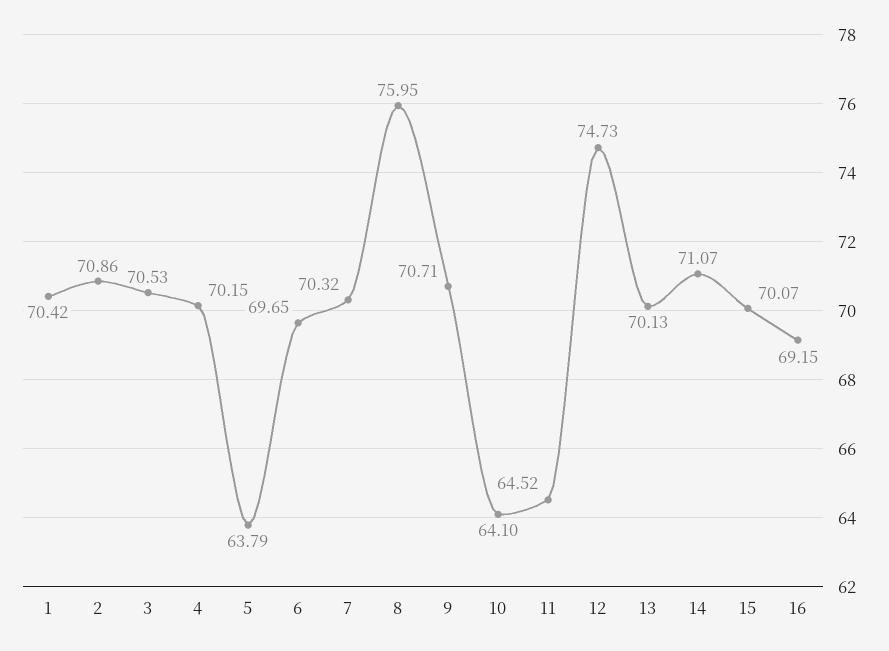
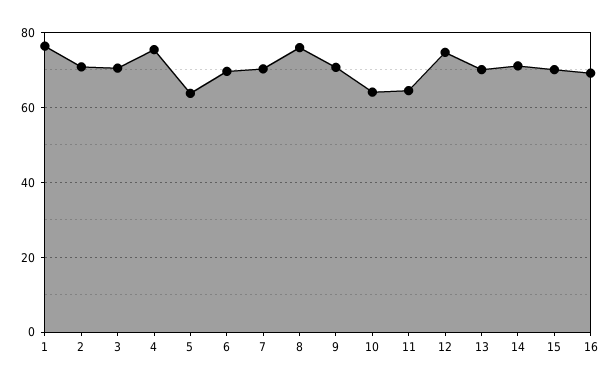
1: 70.42 -> 76
4: 70.15 -> 76

